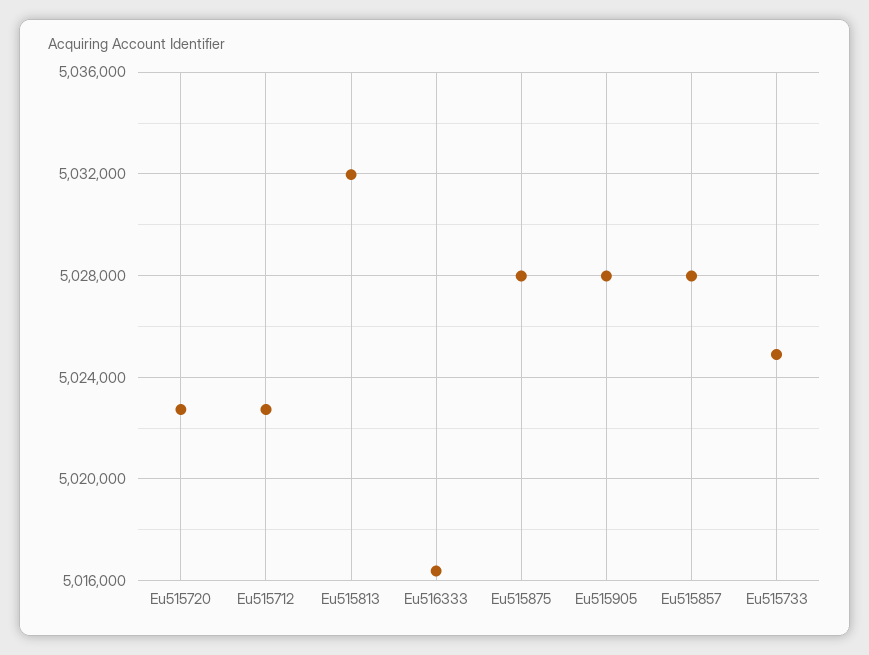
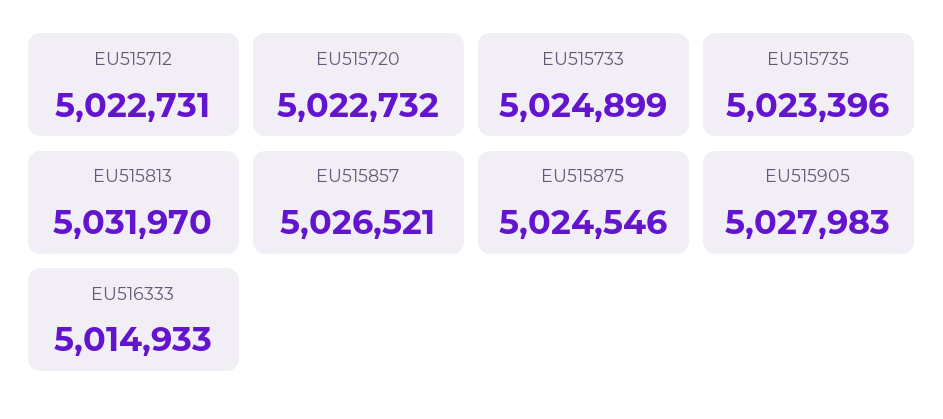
Eu516333: 5016500 -> 5014933
Eu515875: 5028000 -> 5024546
Eu515857: 5028000 -> 5026521
EU515735: none -> 5023396

